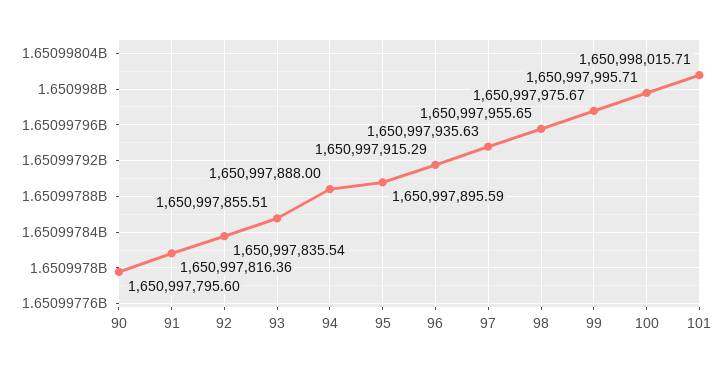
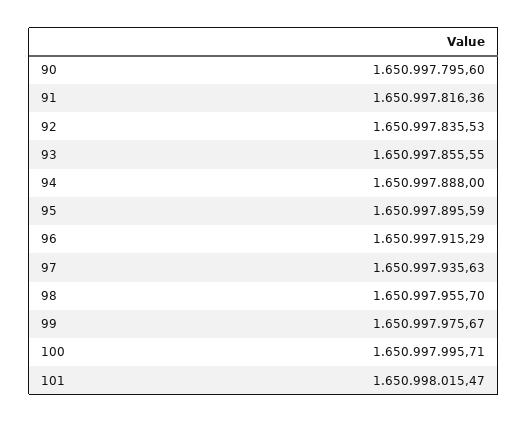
92: 1650997835.54 -> 1650997835.53
93: 1650997855.51 -> 1650997855.55
98: 1650997955.65 -> 1650997955.7
101: 1650998015.71 -> 1650998015.47

